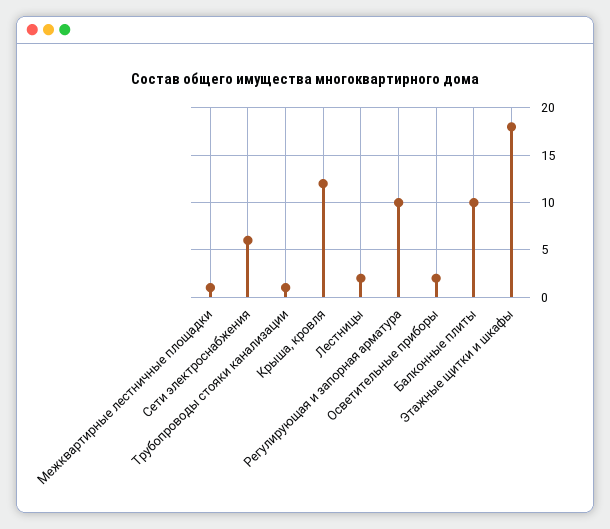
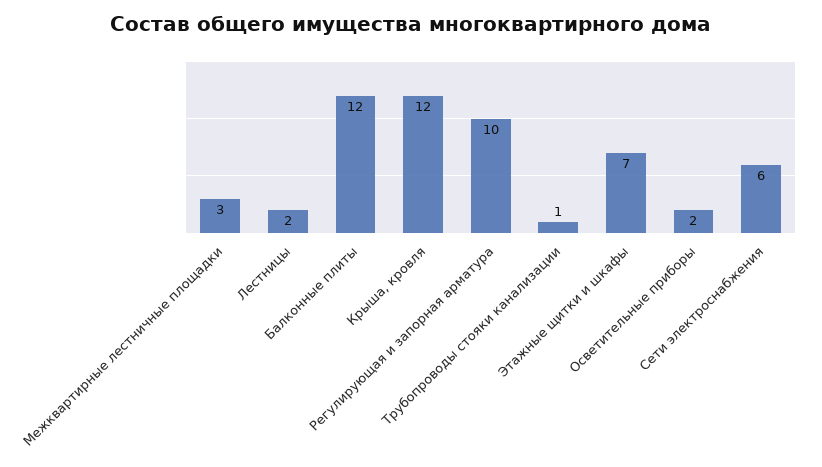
Межквартирные лестничные площадки: 1 -> 3
Балконные плиты: 10 -> 12
Этажные щитки и шкафы: 18 -> 7

